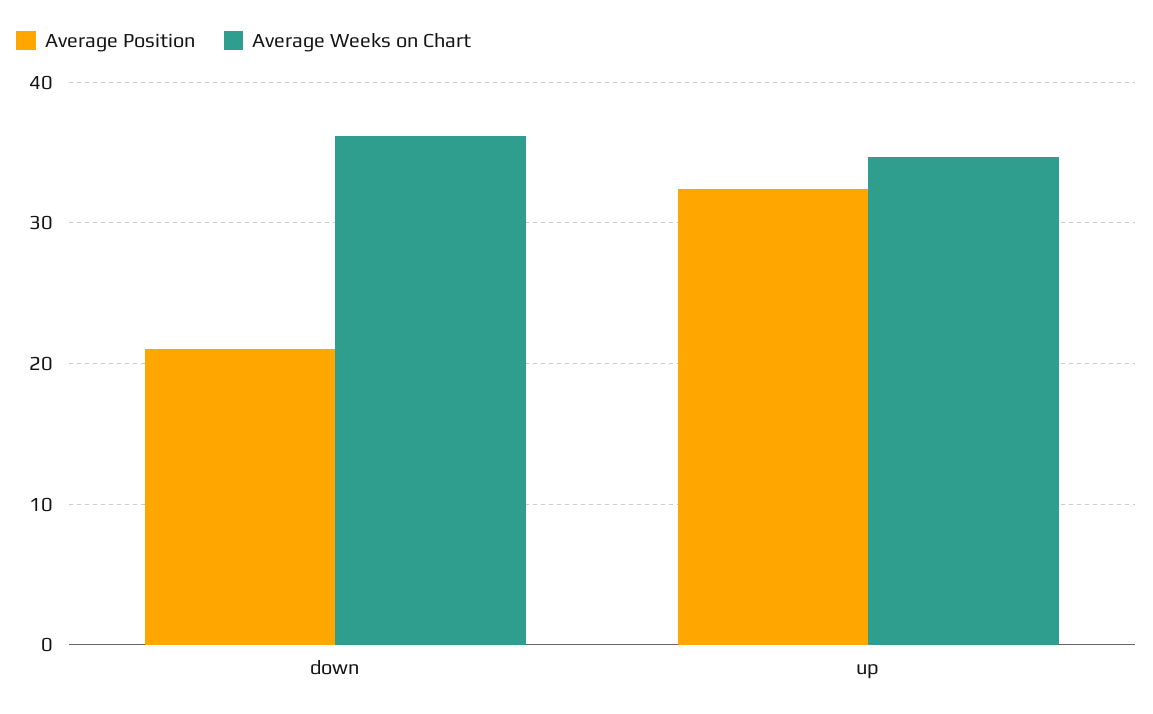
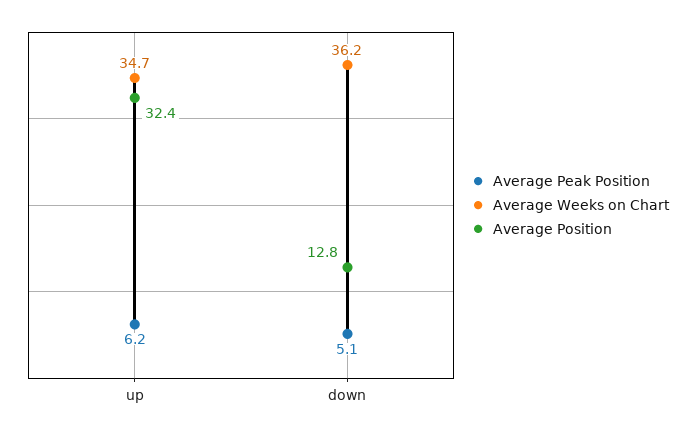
Average Position, down: 21 -> 12.8
Average Peak Position, up: none -> 6.2
Average Peak Position, down: none -> 5.1

